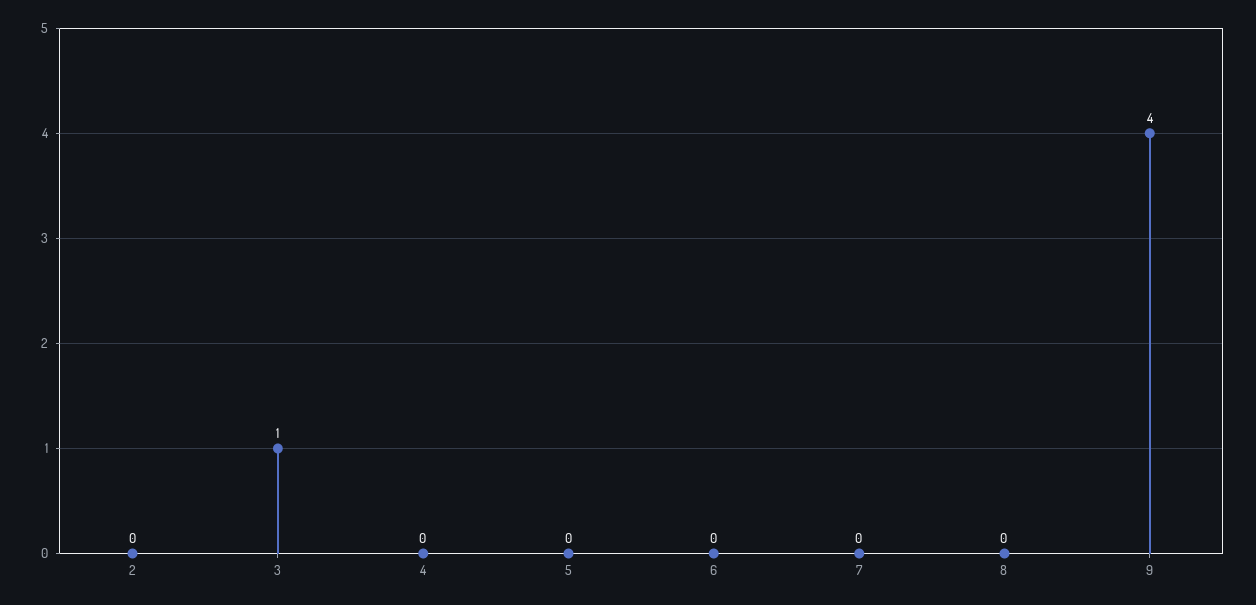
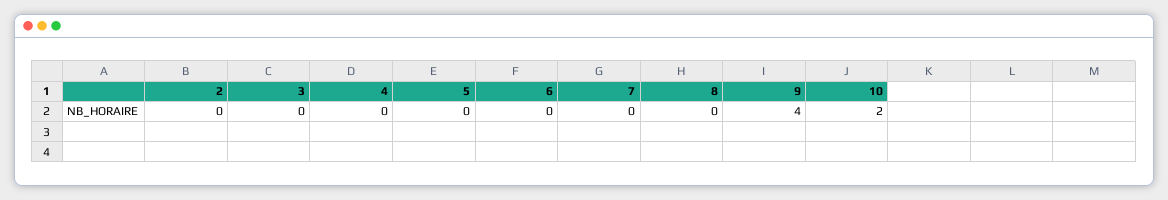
3: 1 -> 0
10: none -> 2

